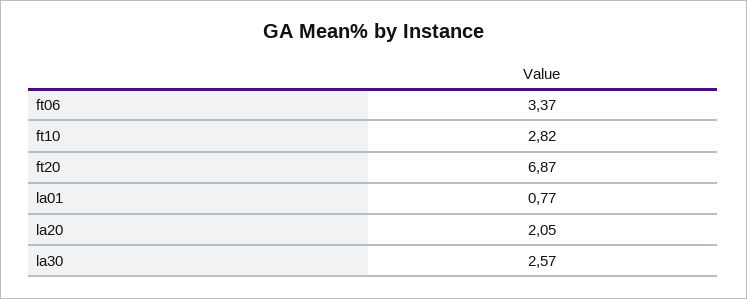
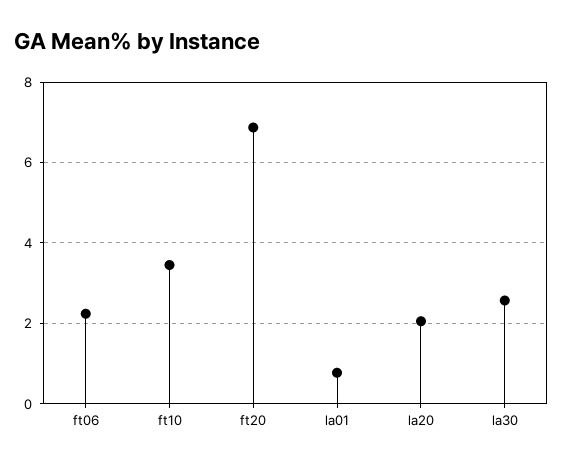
ft06: 3.37 -> 2.2
ft10: 2.82 -> 3.4

